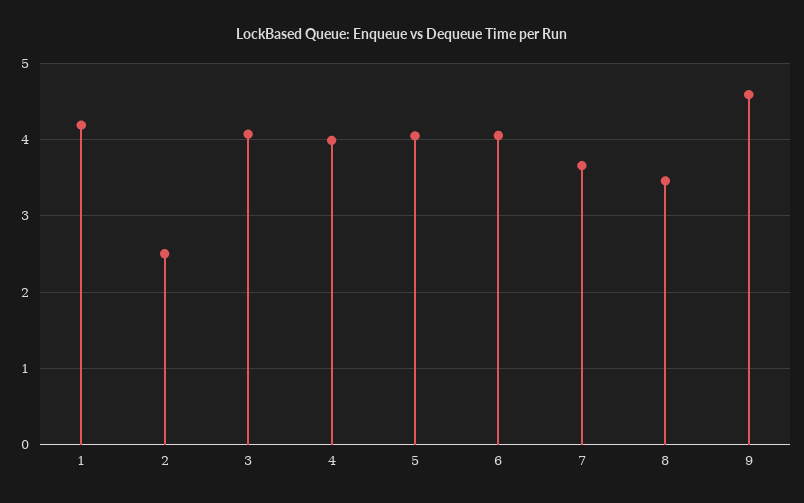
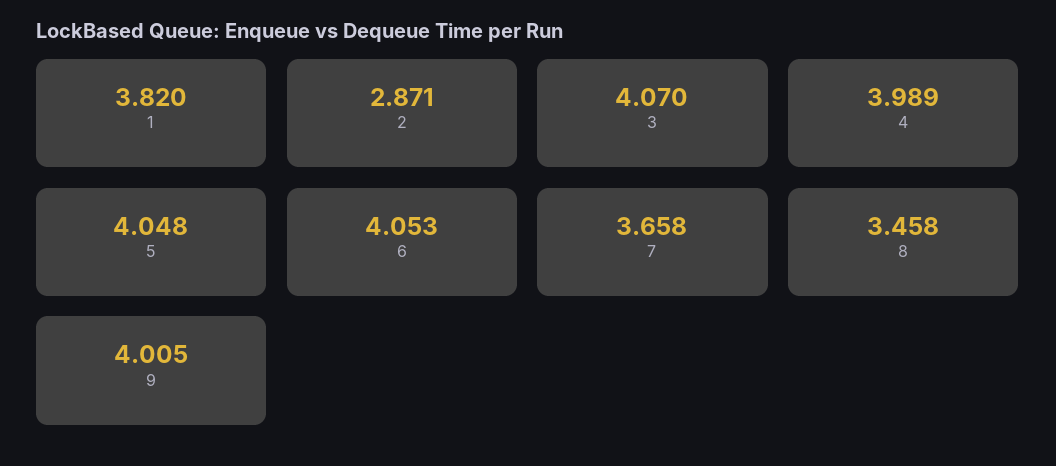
1: 4.2 -> 3.82
2: 2.5 -> 2.871
9: 4.6 -> 4.005

